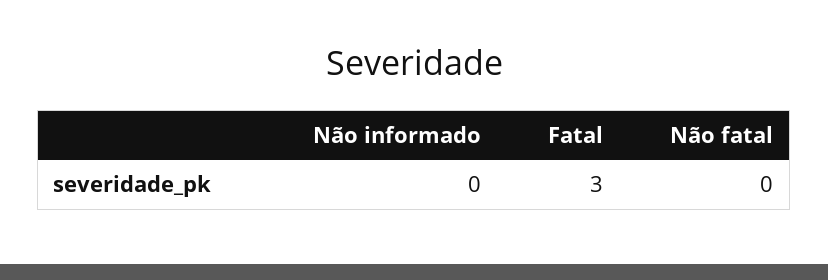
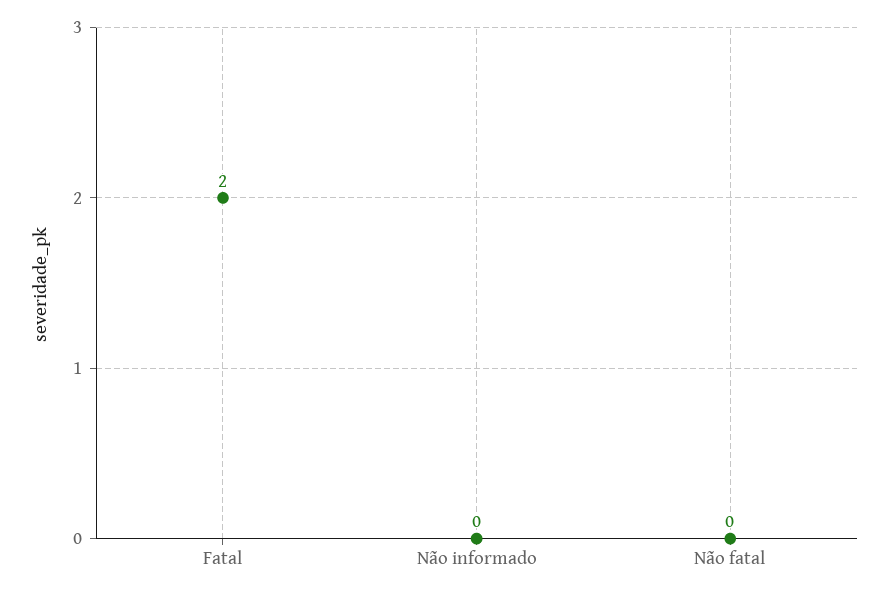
Fatal: 3 -> 2

